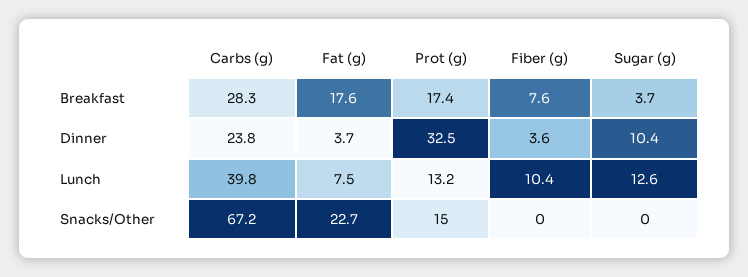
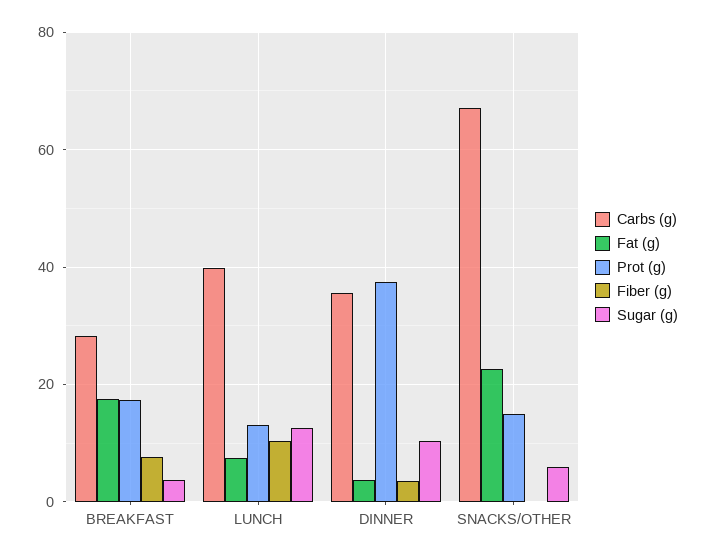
Carbs (g), Dinner: 23.8 -> 36
Prot (g), Dinner: 32.5 -> 38
Sugar (g), Snacks/Other: 0 -> 6

